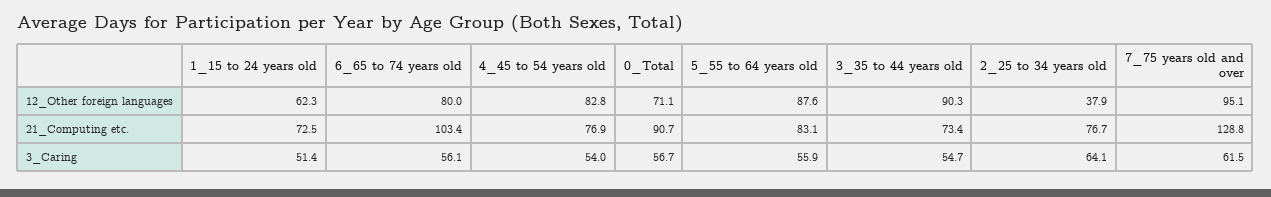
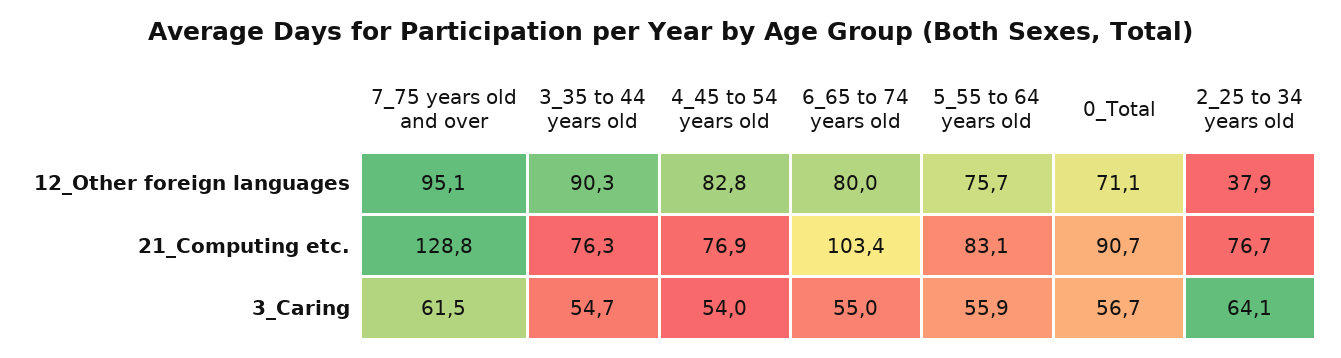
1_15 to 24 years old, 12_Other foreign languages: 62.3 -> none
5_55 to 64 years old, 12_Other foreign languages: 87.6 -> 75.7
1_15 to 24 years old, 21_Computing etc.: 72.5 -> none
3_35 to 44 years old, 21_Computing etc.: 73.4 -> 76.3
1_15 to 24 years old, 3_Caring: 51.4 -> none
6_65 to 74 years old, 3_Caring: 56.1 -> 55

